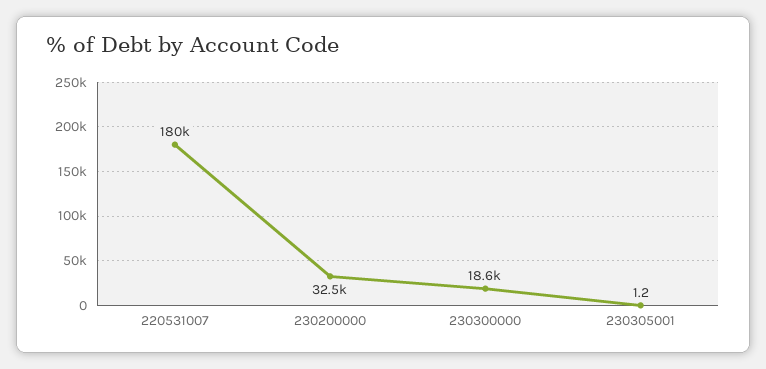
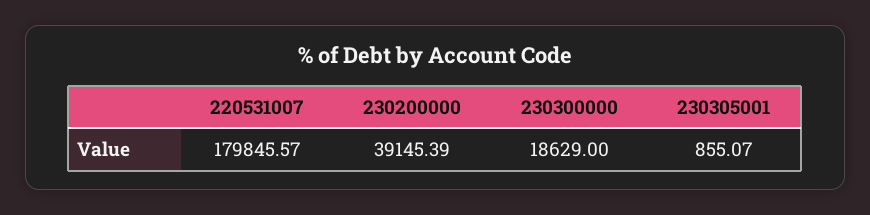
230200000: 32500 -> 39145.39
230305001: 1.2 -> 855.07

